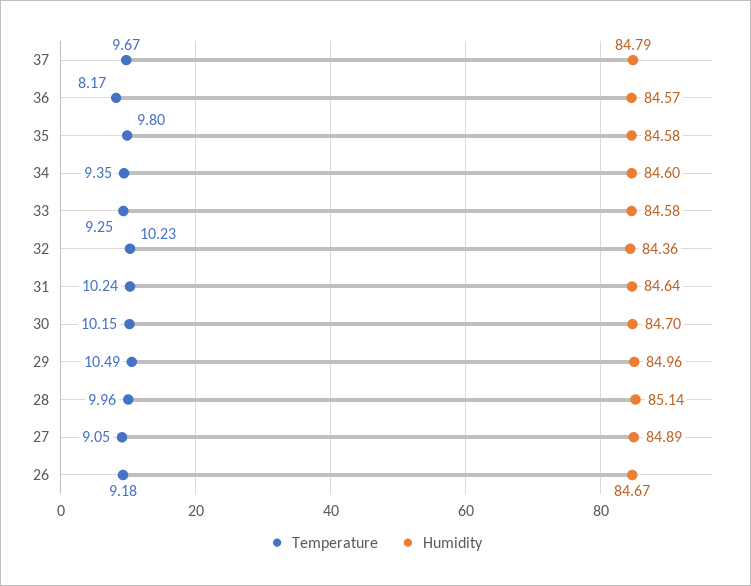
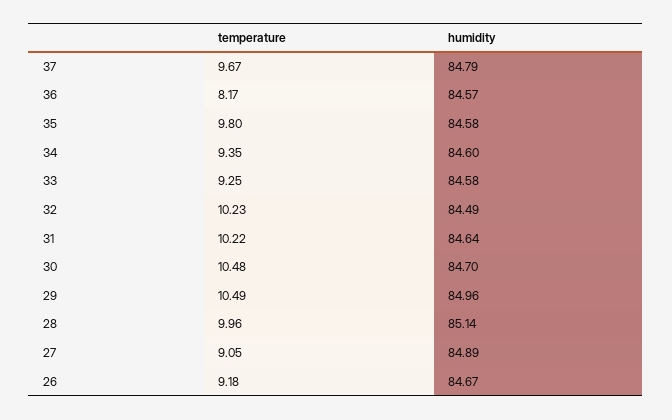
Humidity, 32: 84.36 -> 84.49
Temperature, 31: 10.24 -> 10.22
Temperature, 30: 10.15 -> 10.48

